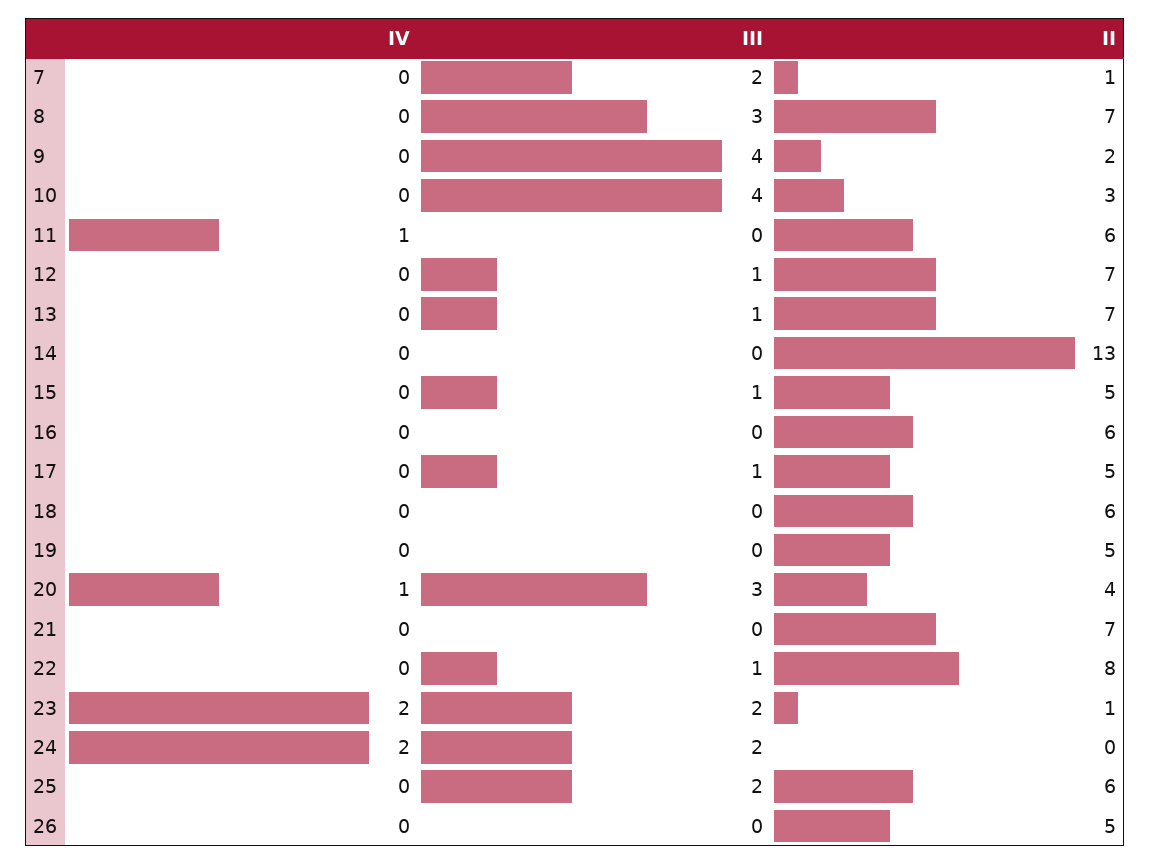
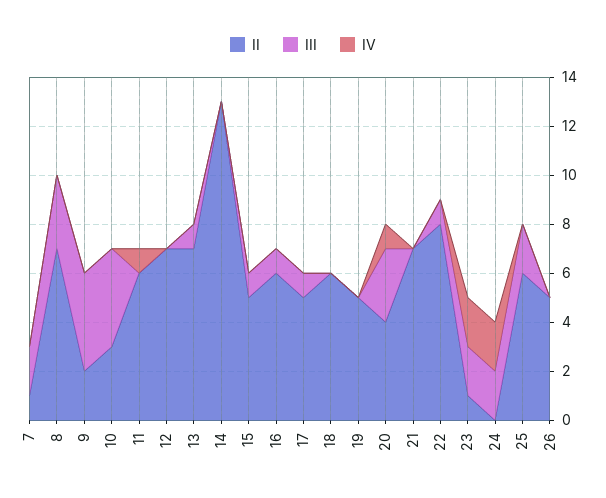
ІІІ, 12: 1 -> 0
ІІІ, 16: 0 -> 1

